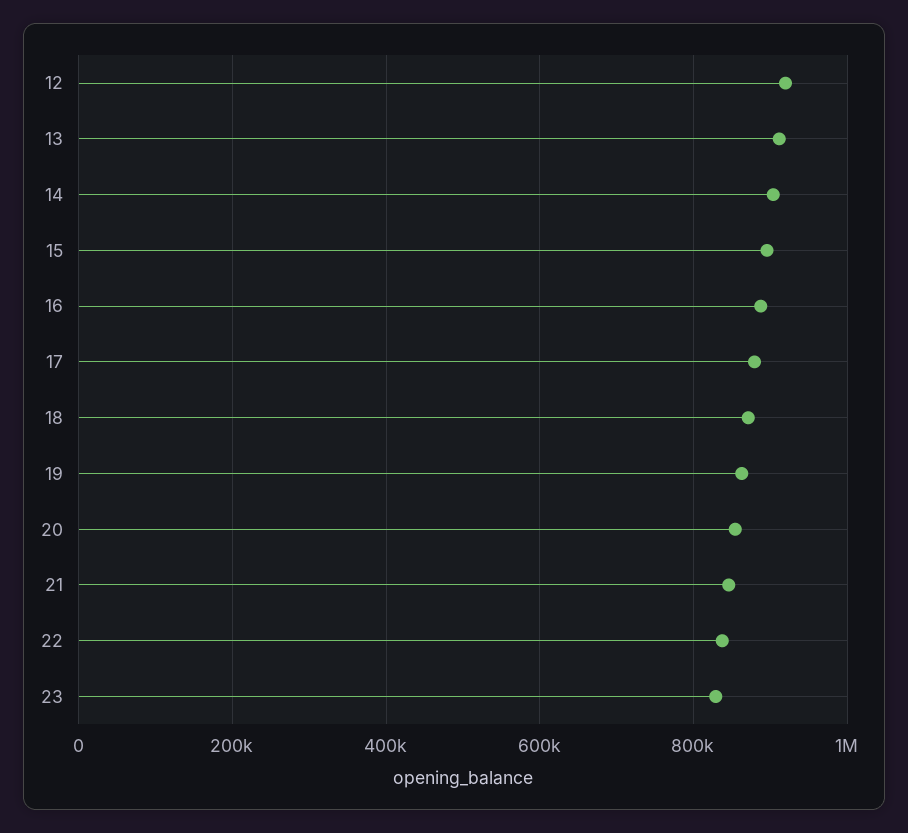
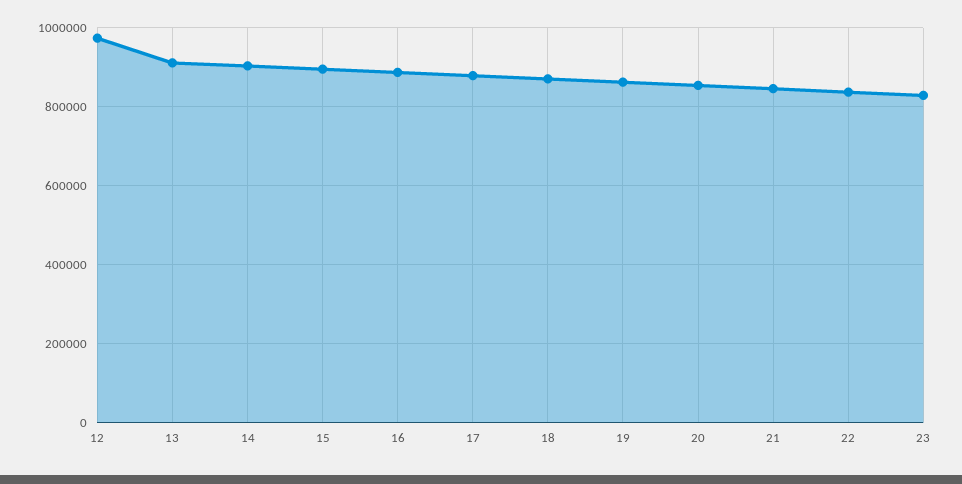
12: 920000 -> 980000

